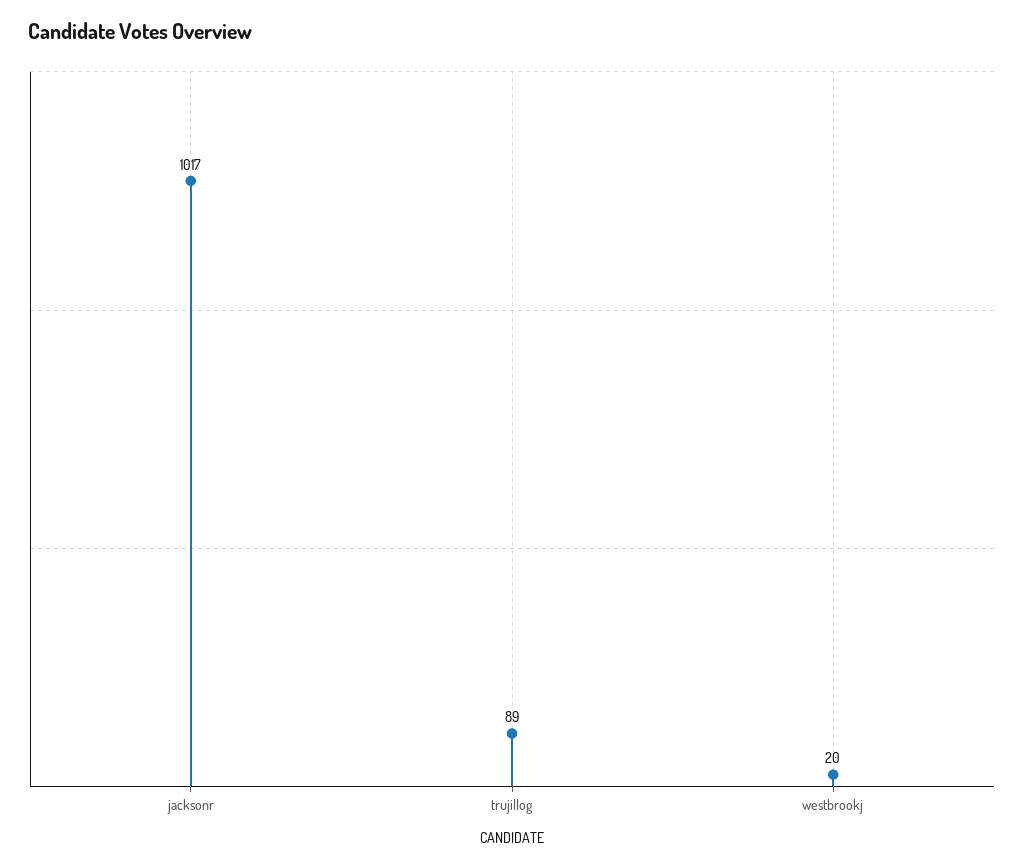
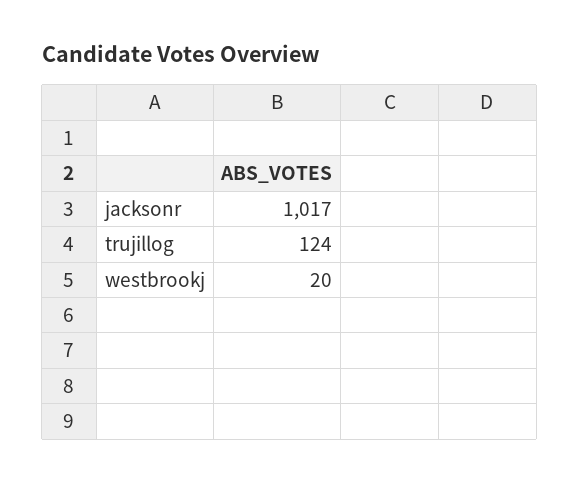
trujillog: 89 -> 124

